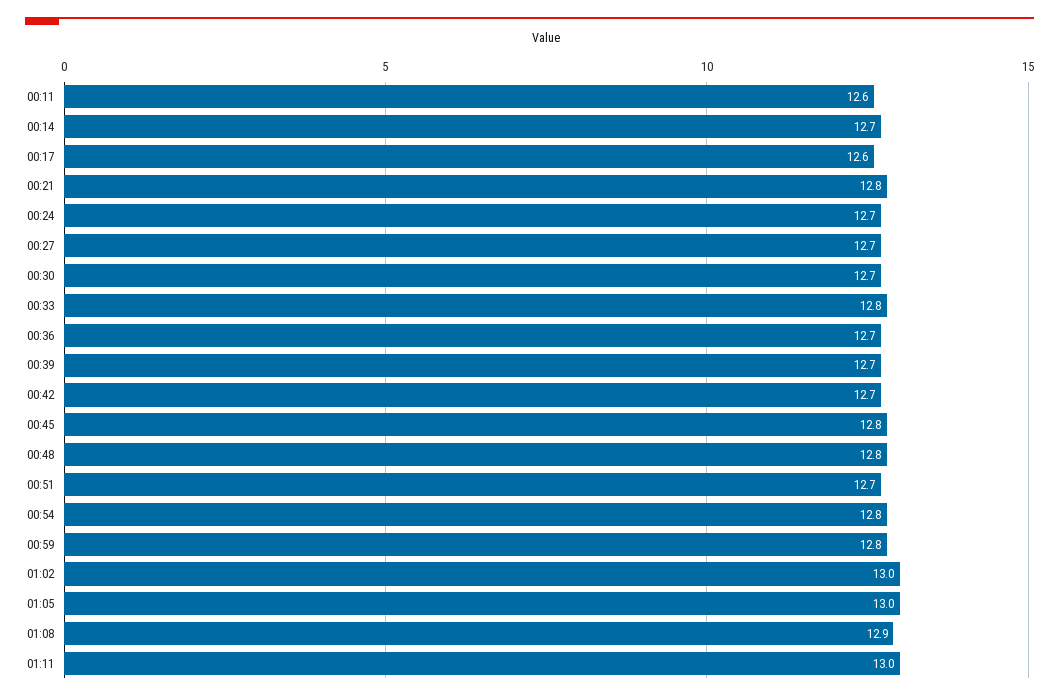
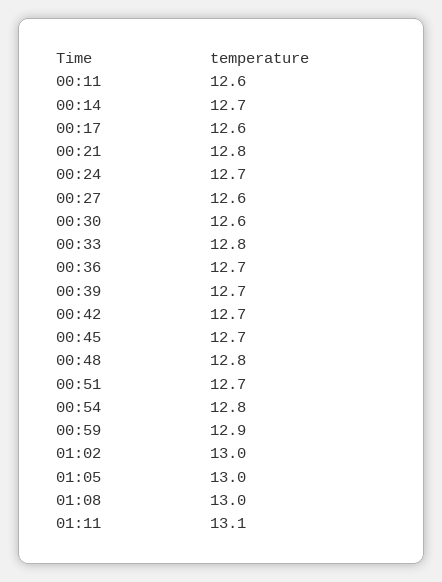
00:27: 12.7 -> 12.6
00:30: 12.7 -> 12.6
00:45: 12.8 -> 12.7
00:59: 12.8 -> 12.9
01:08: 12.9 -> 13
01:11: 13 -> 13.1

